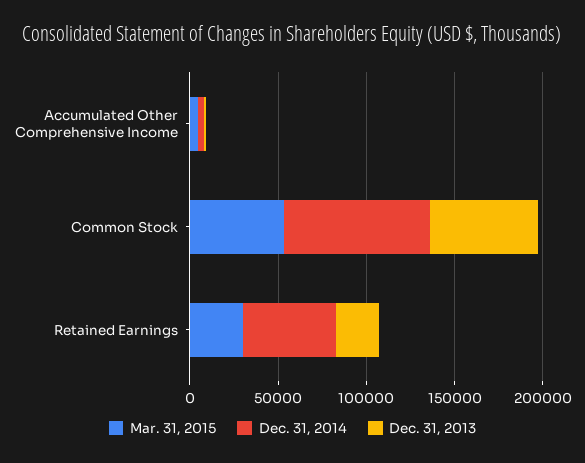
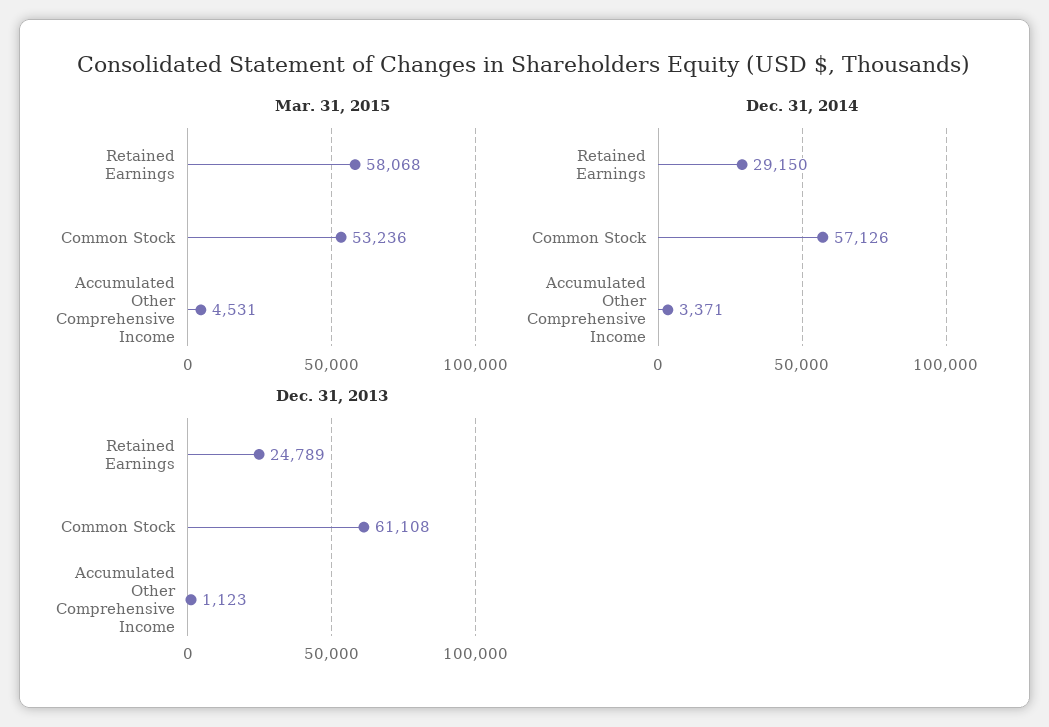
Dec. 31, 2014, Common Stock: 80000 -> 57126
Mar. 31, 2015, Retained Earnings: 30000 -> 58068
Dec. 31, 2014, Retained Earnings: 50000 -> 29150

